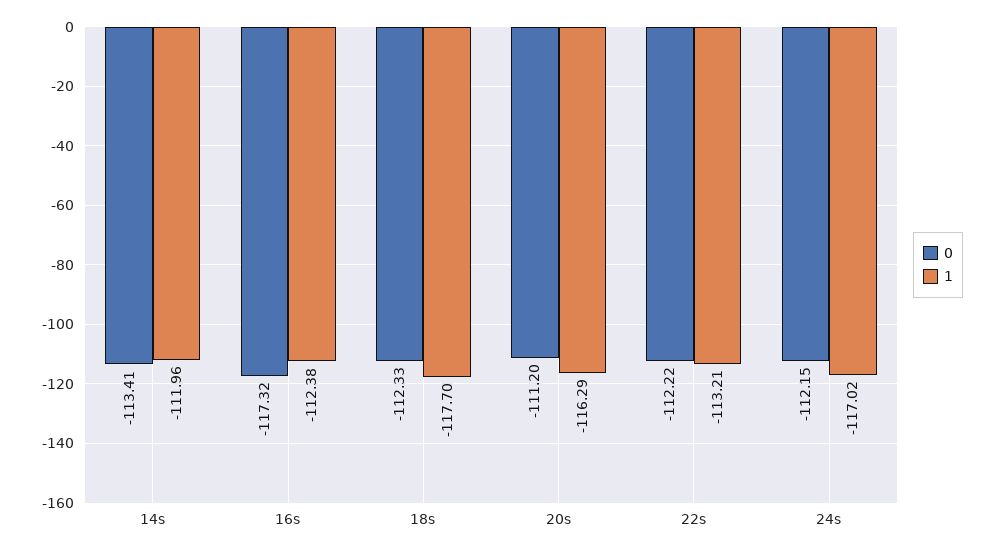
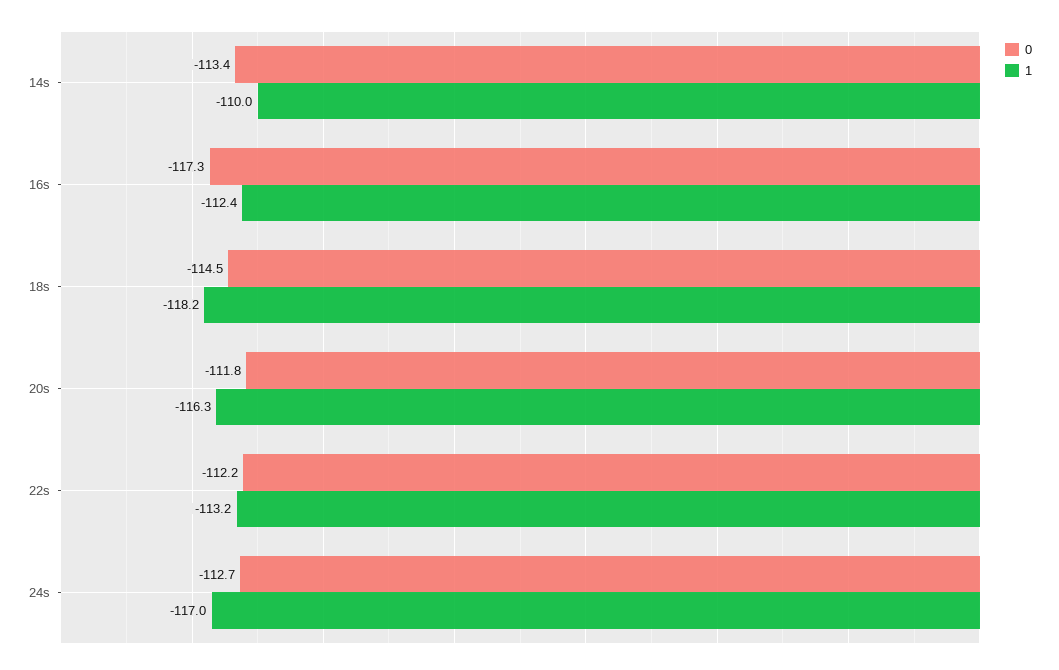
1, 14s: -111.96 -> -110
0, 18s: -112.33 -> -114.5
1, 18s: -117.7 -> -118.2
0, 20s: -111.2 -> -111.8
0, 24s: -112.15 -> -112.7

